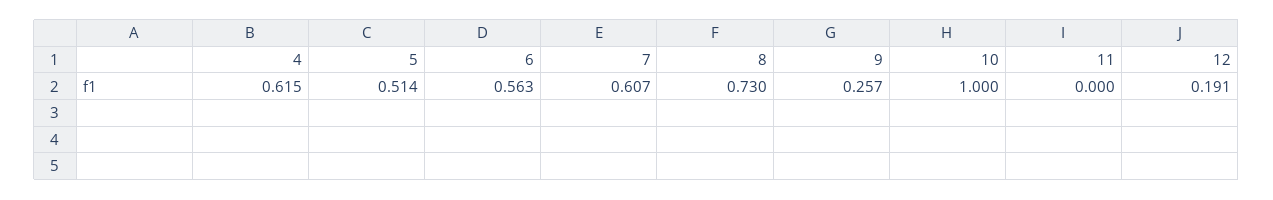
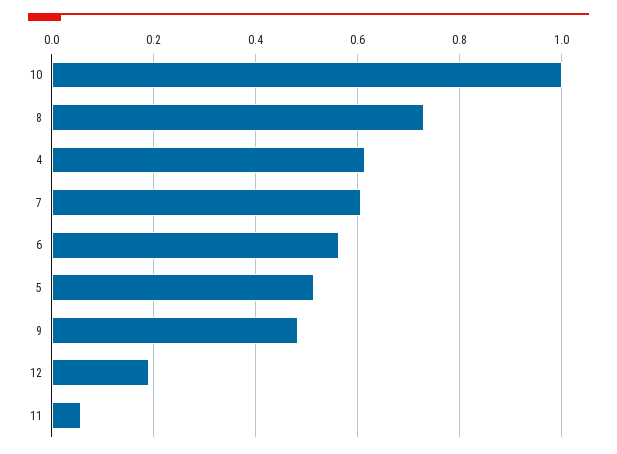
9: 0.257 -> 0.48
11: 0 -> 0.06

